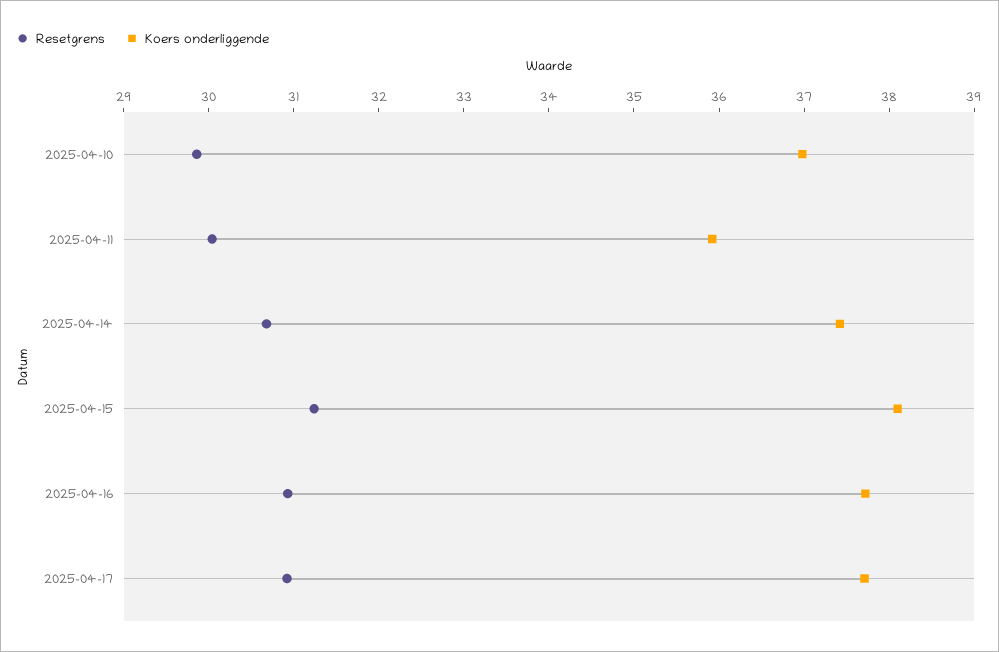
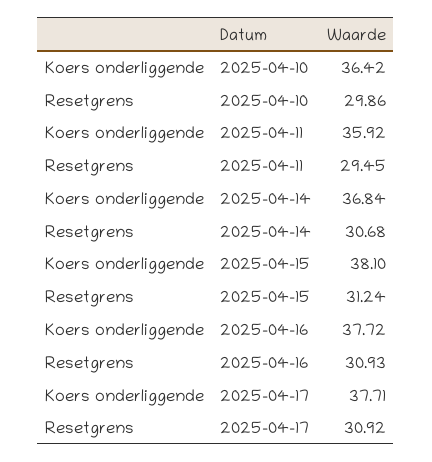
Koers onderliggende, 2025-04-10: 37 -> 36.42
Resetgrens, 2025-04-11: 30 -> 29.45
Koers onderliggende, 2025-04-14: 37.4 -> 36.84

